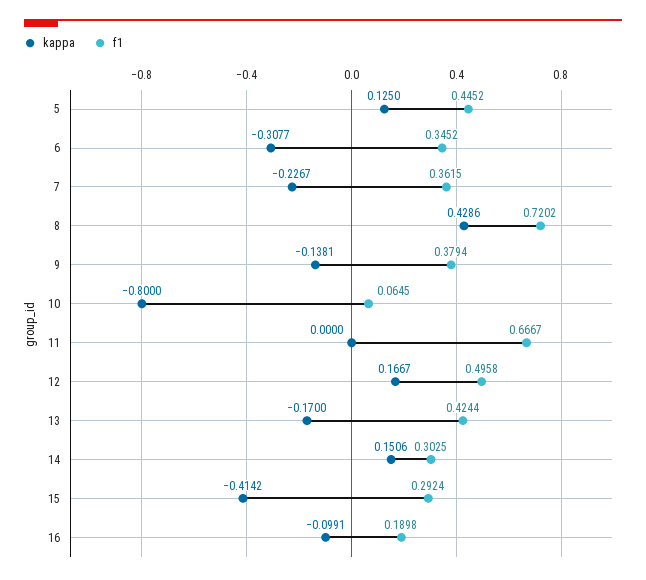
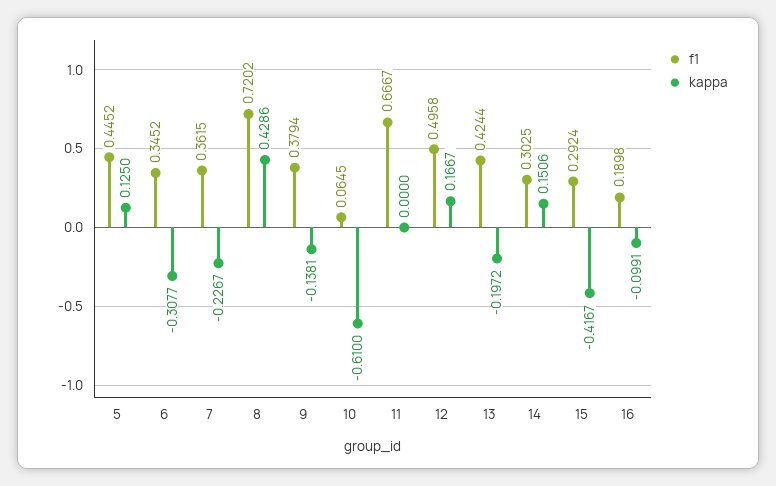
kappa, 10: -0.8 -> -0.61
kappa, 13: -0.17 -> -0.1972
kappa, 15: -0.4142 -> -0.4167

